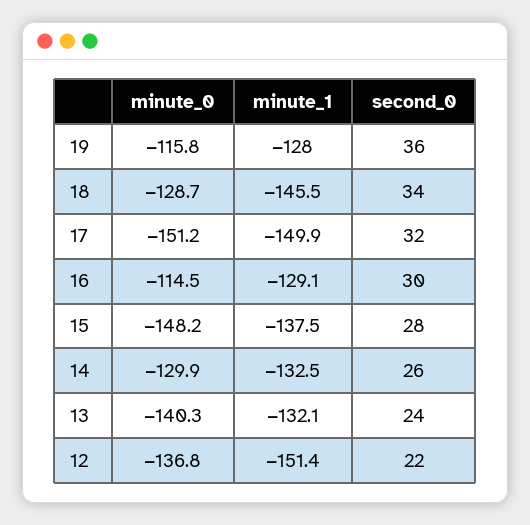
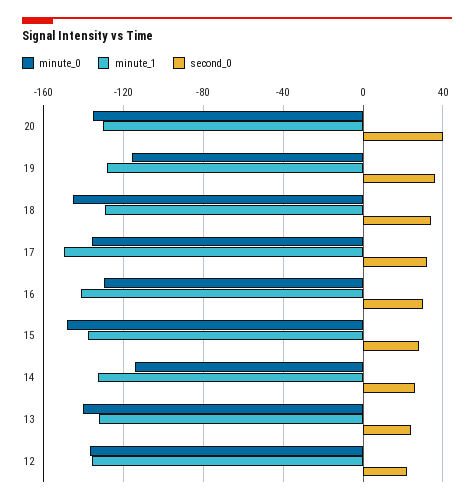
minute_0, 18: -128.7 -> -145
minute_1, 18: -145.5 -> -130
minute_0, 17: -151.2 -> -135
minute_0, 16: -114.5 -> -130
minute_1, 16: -129.1 -> -140
minute_0, 14: -129.9 -> -115
minute_1, 12: -151.4 -> -135
minute_0, 20: none -> -135
minute_1, 20: none -> -130
second_0, 20: none -> 40

